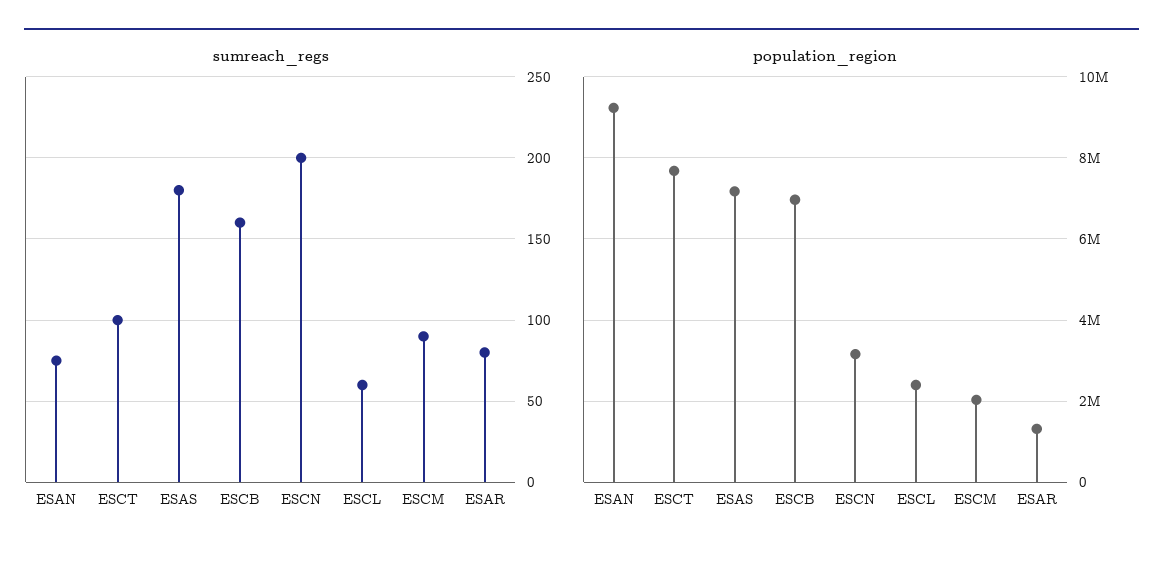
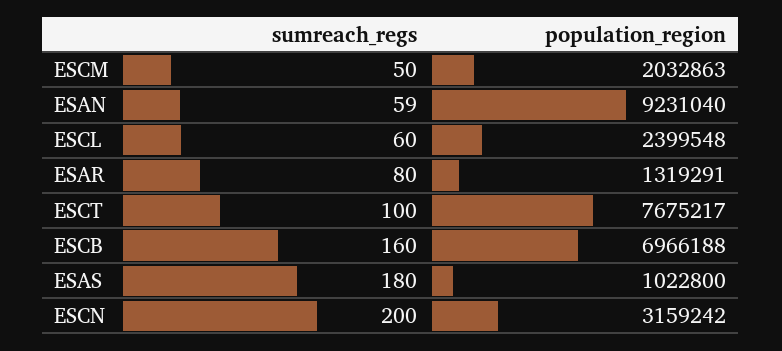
sumreach_regs, ESAN: 75 -> 59
sumreach_regs, ESCM: 90 -> 50
population_region, ESAS: 7200000 -> 1022800

